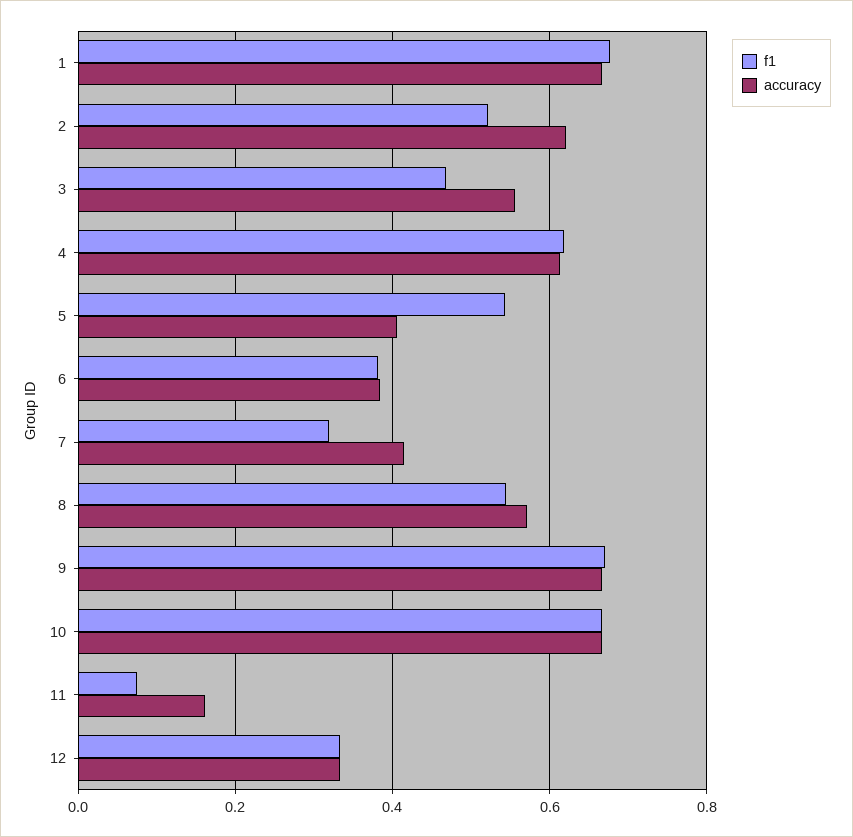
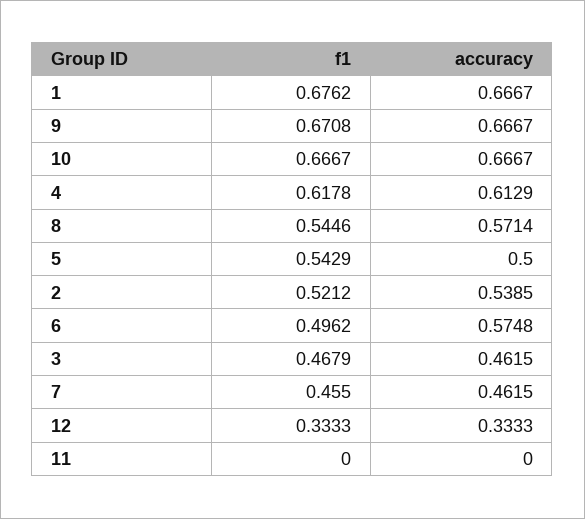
accuracy, 2: 0.62 -> 0.5385
accuracy, 3: 0.56 -> 0.4615
accuracy, 5: 0.4 -> 0.5
f1, 6: 0.38 -> 0.4962
accuracy, 6: 0.38 -> 0.5748
f1, 7: 0.32 -> 0.455
accuracy, 7: 0.42 -> 0.4615
f1, 11: 0.08 -> 0
accuracy, 11: 0.16 -> 0

